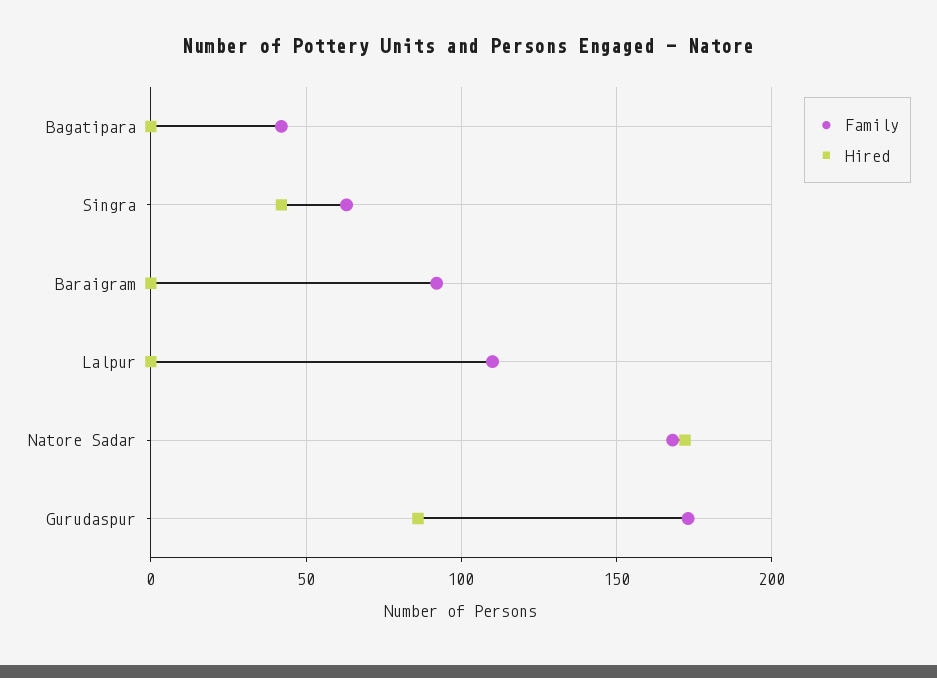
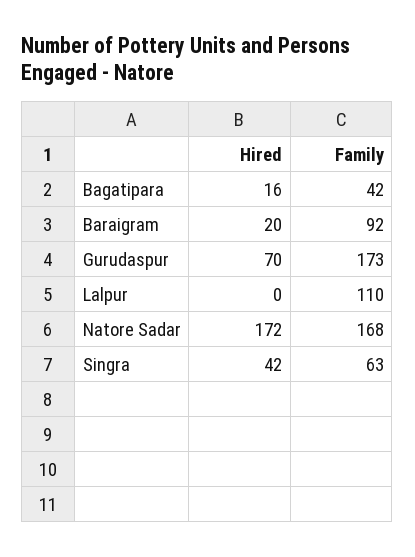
Hired, Bagatipara: 0 -> 16
Hired, Baraigram: 0 -> 20
Hired, Gurudaspur: 85 -> 70

